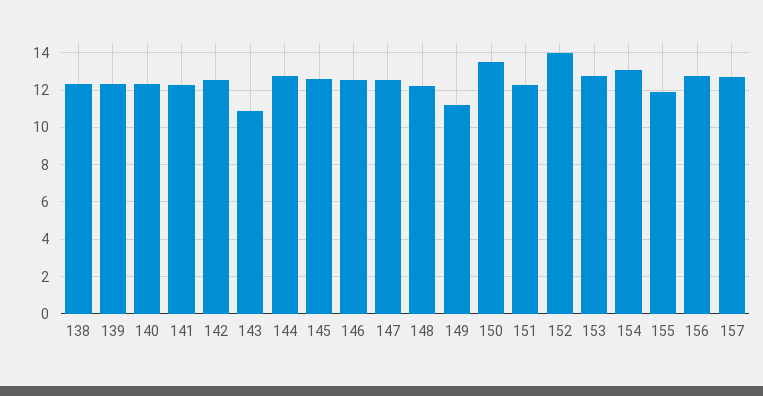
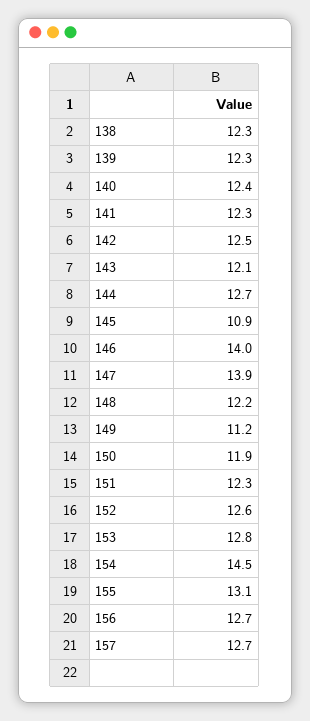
143: 11 -> 12.1
145: 12.5 -> 10.9
146: 12.5 -> 14
147: 12.5 -> 13.9
150: 13.5 -> 11.9
152: 14 -> 12.6
154: 13 -> 14.5
155: 12 -> 13.1

